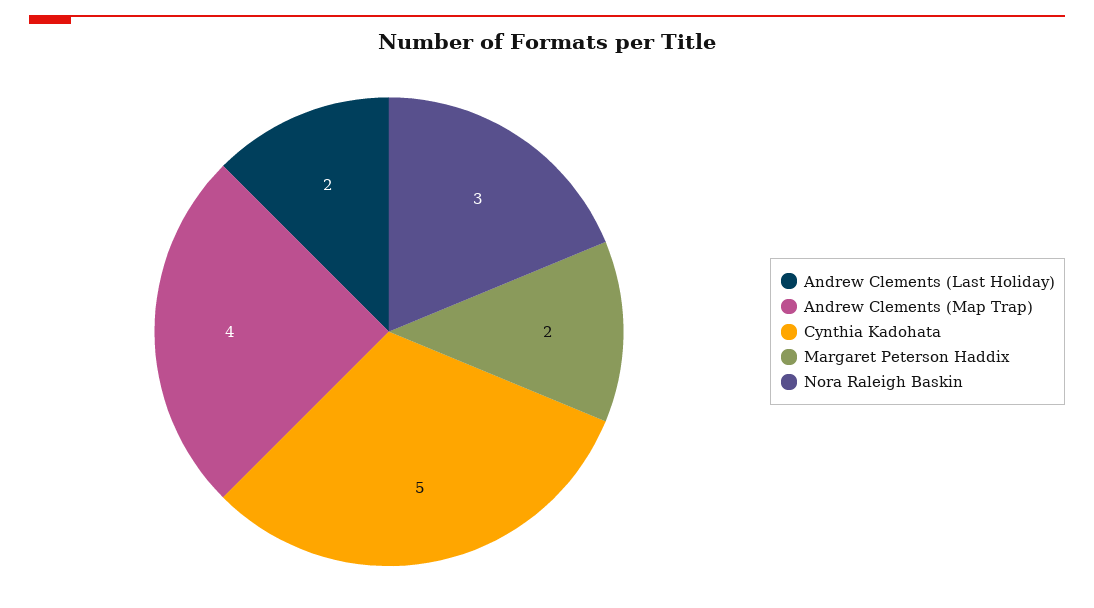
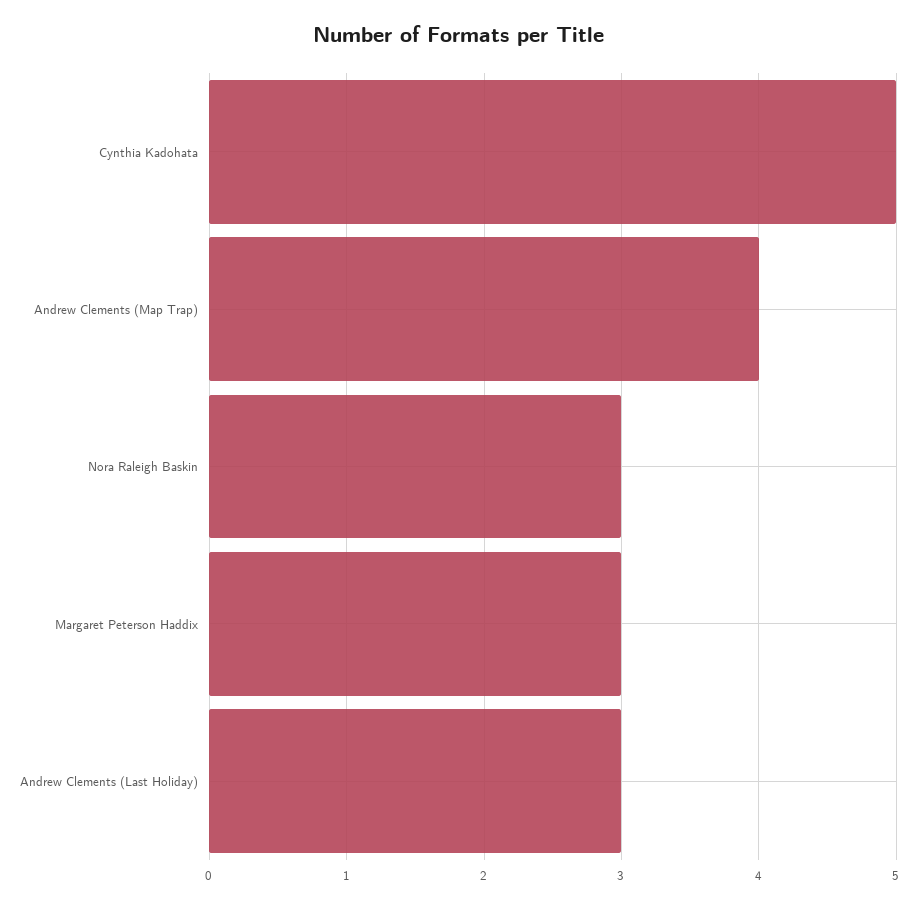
Andrew Clements (Last Holiday): 2 -> 3
Margaret Peterson Haddix: 2 -> 3

